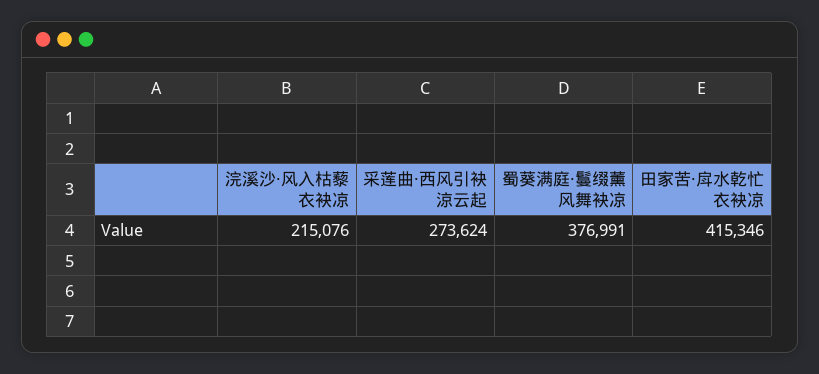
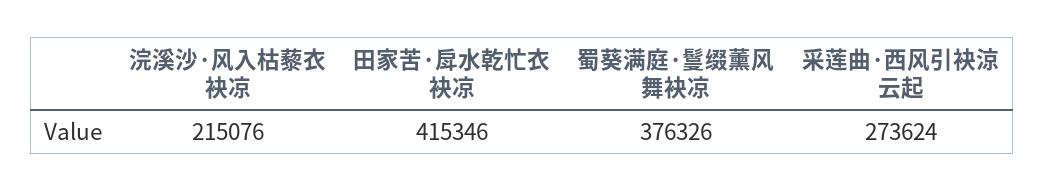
蜀葵满庭·鬘缀薰风舞袂凉: 376991 -> 376326

